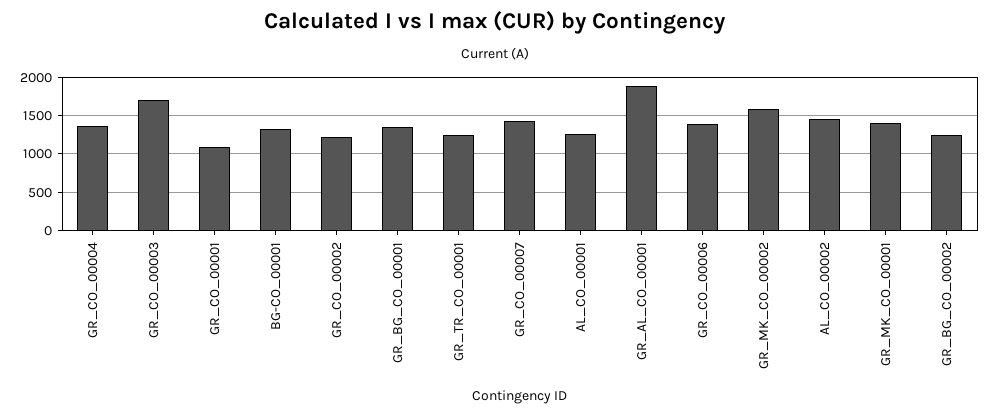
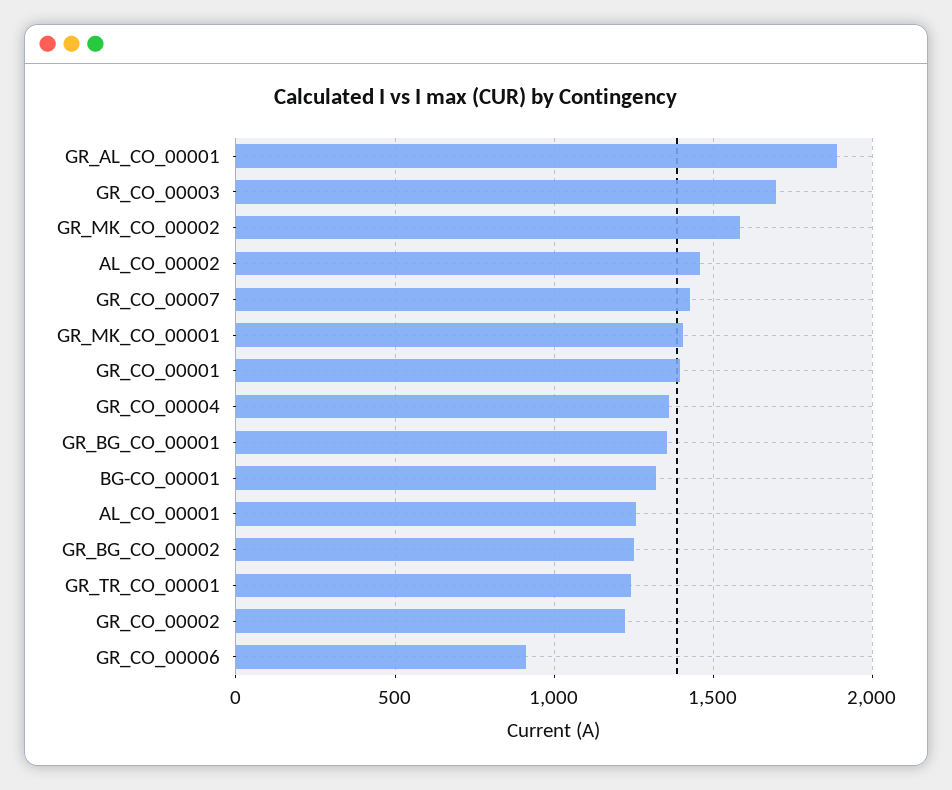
GR_CO_00001: 1100 -> 1400
GR_CO_00006: 1400 -> 900

